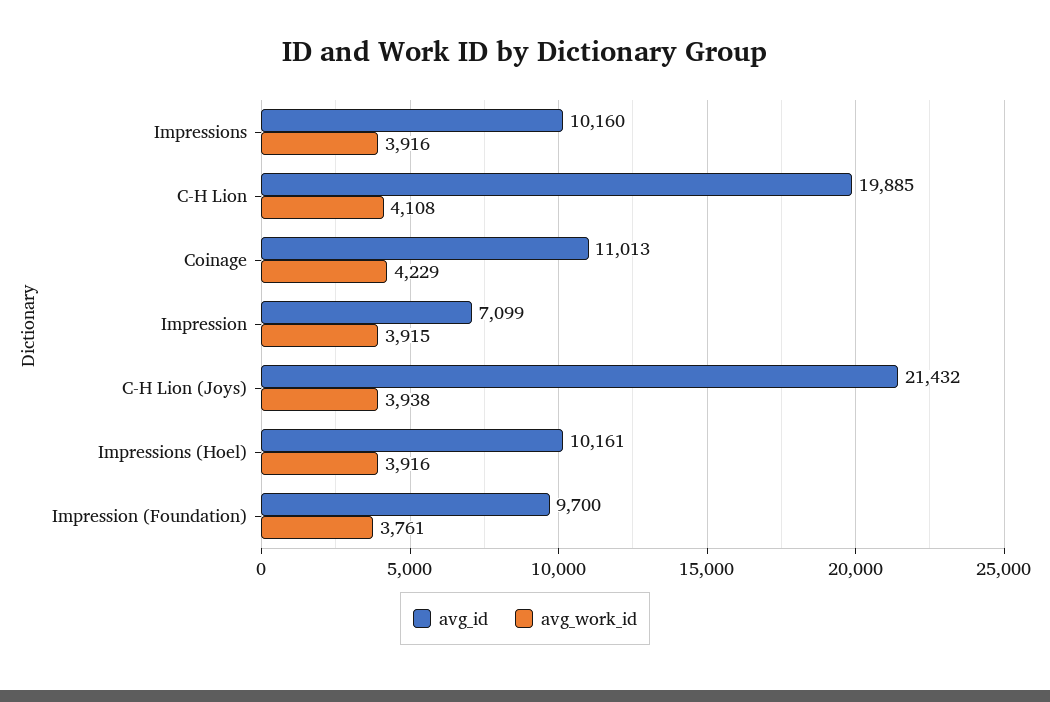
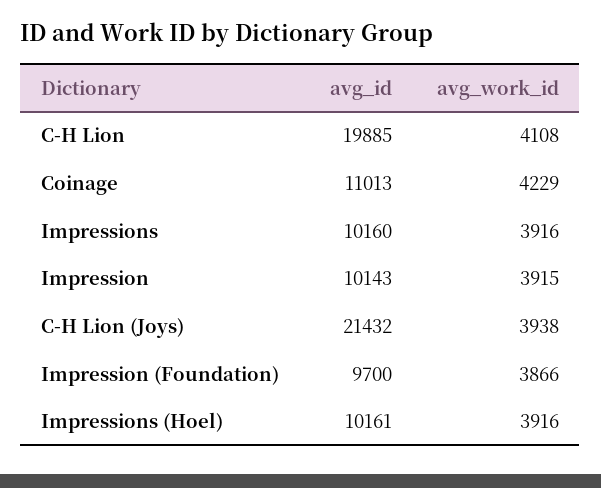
avg_id, Impression: 7099 -> 10143
avg_work_id, Impression (Foundation): 3761 -> 3866

